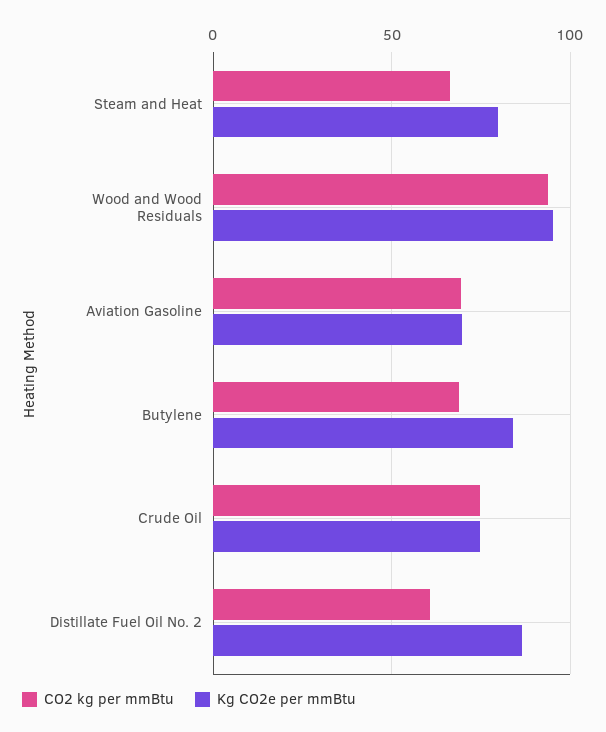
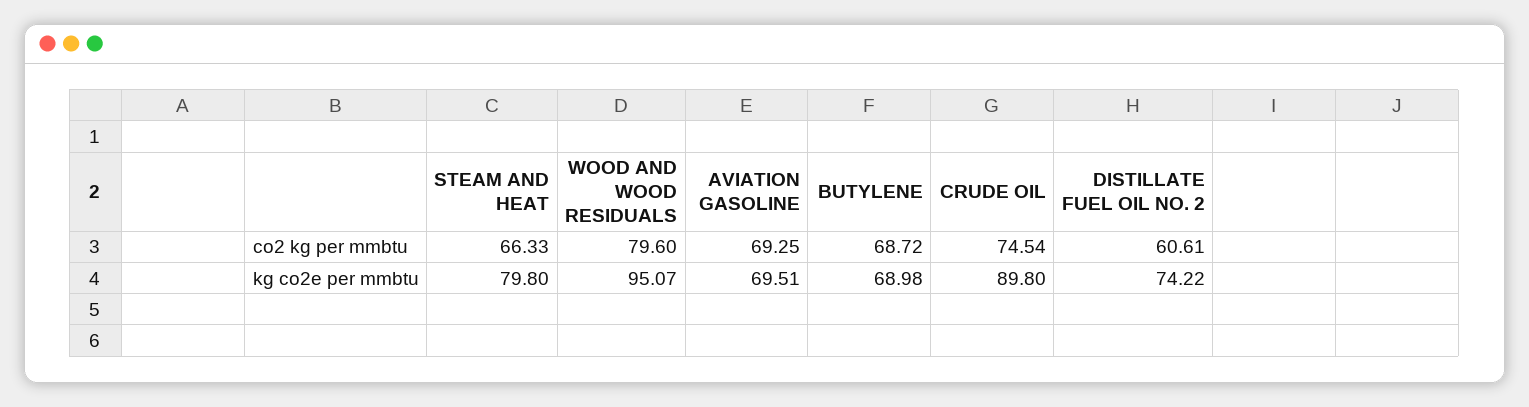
CO2 kg per mmBtu, Wood and Wood Residuals: 95 -> 79.6
Kg CO2e per mmBtu, Butylene: 85 -> 68.98
Kg CO2e per mmBtu, Crude Oil: 75 -> 89.8
Kg CO2e per mmBtu, Distillate Fuel Oil No. 2: 85 -> 74.22

